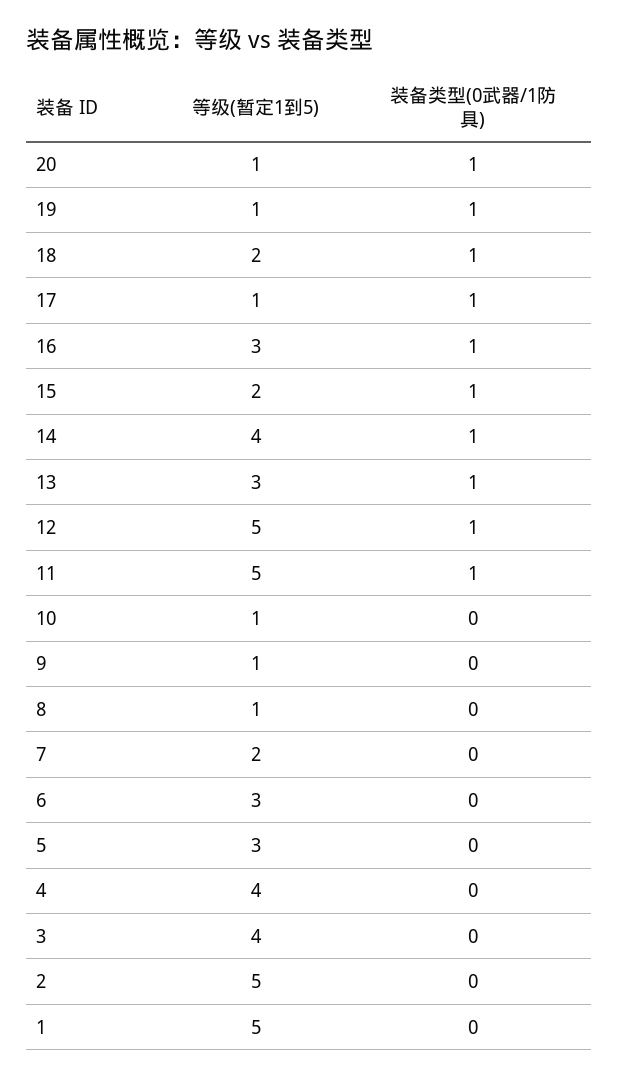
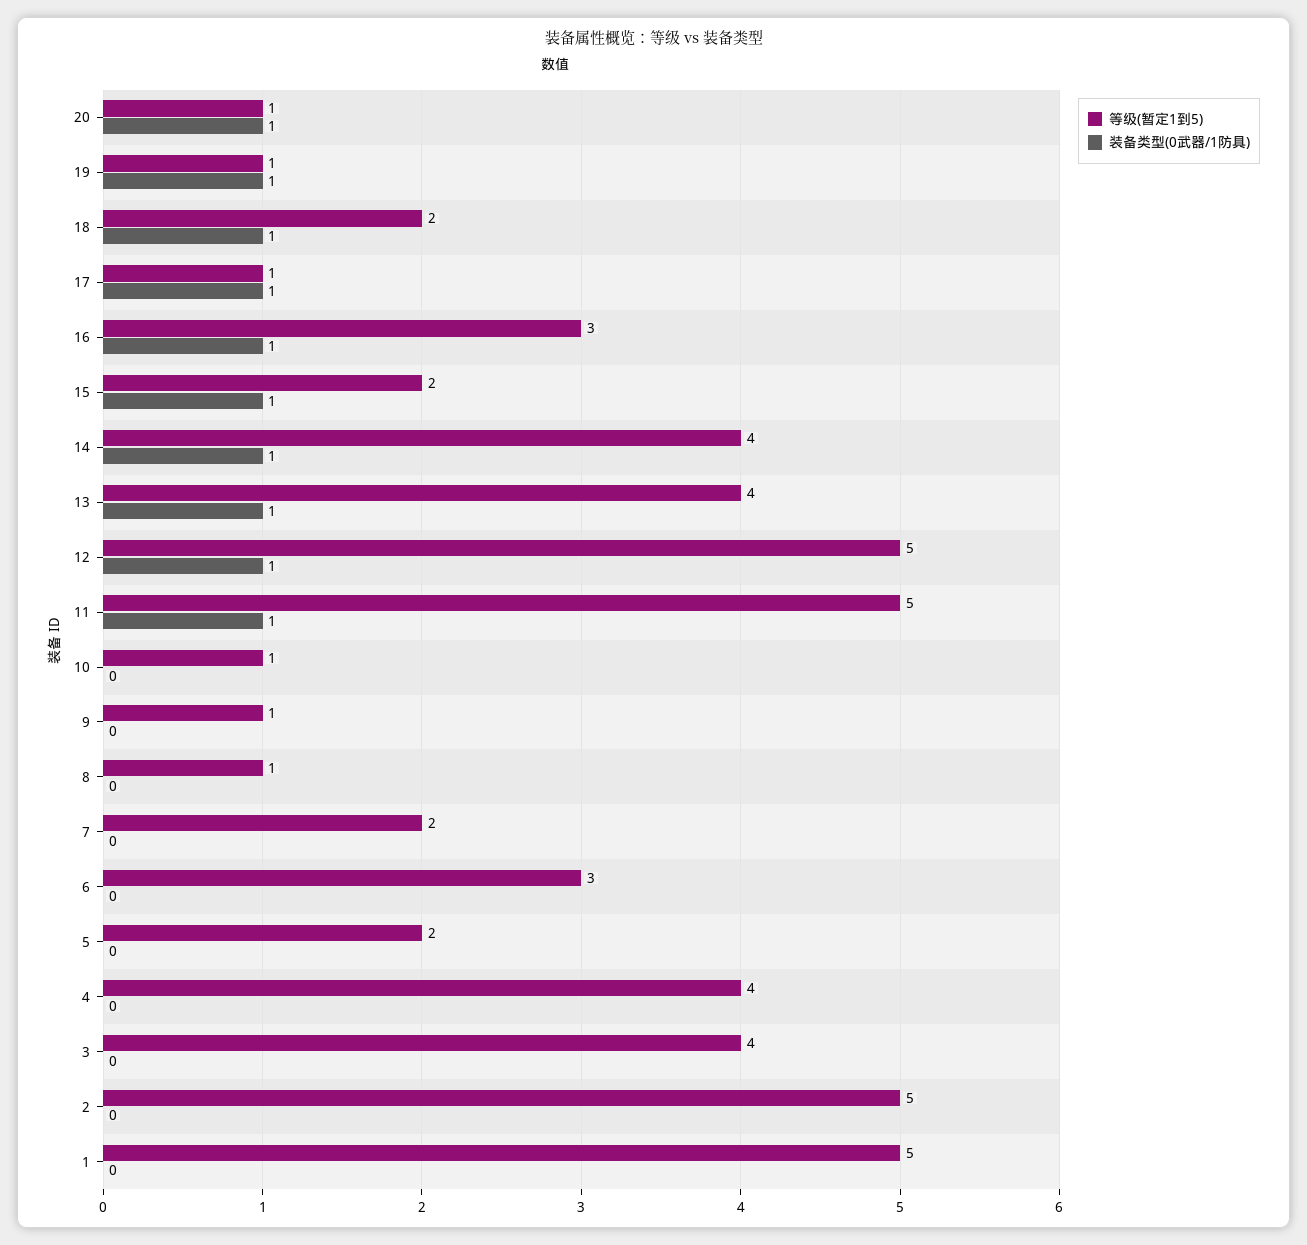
等级(暂定1到5), 13: 3 -> 4
等级(暂定1到5), 5: 3 -> 2

